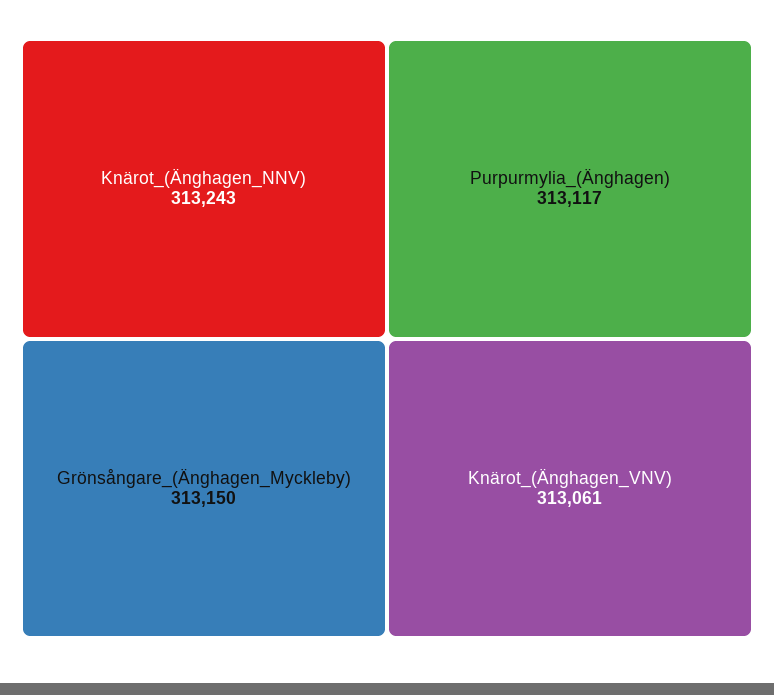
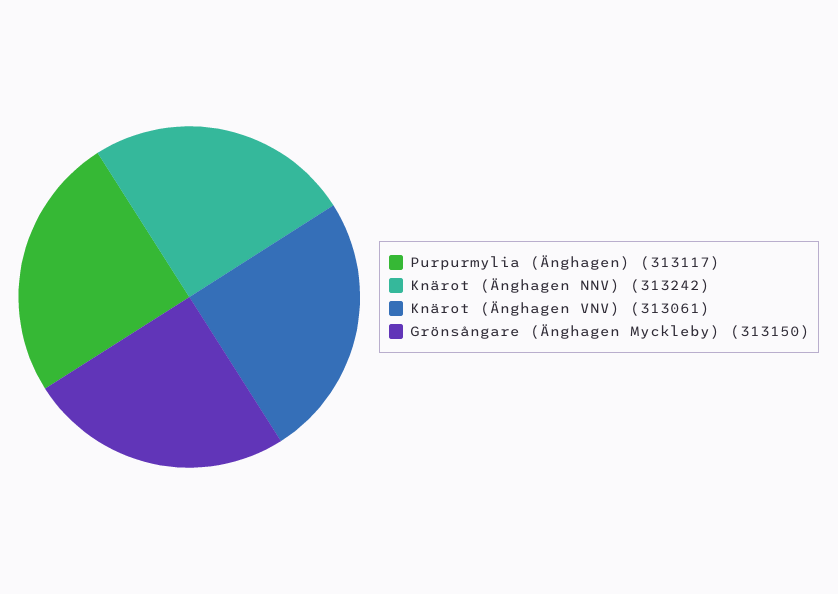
Knärot_(Änghagen_NNV): 313243 -> 313242

